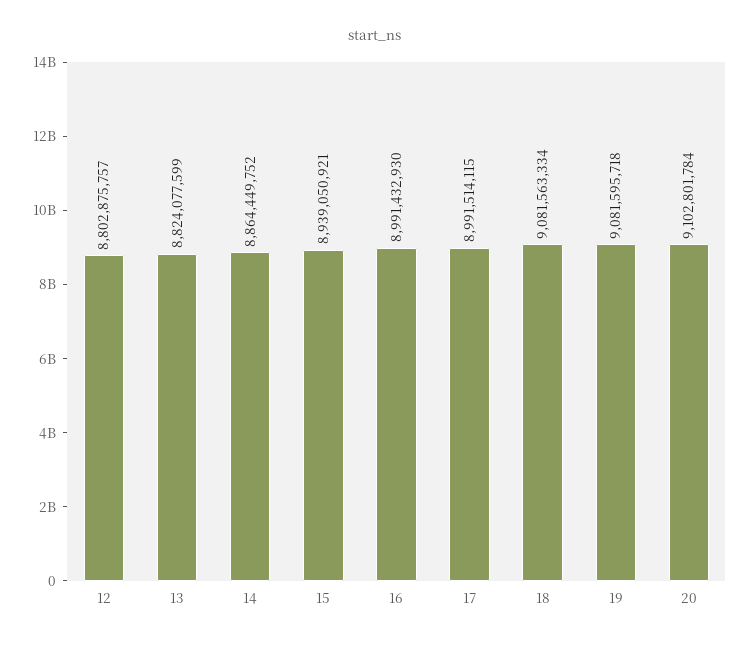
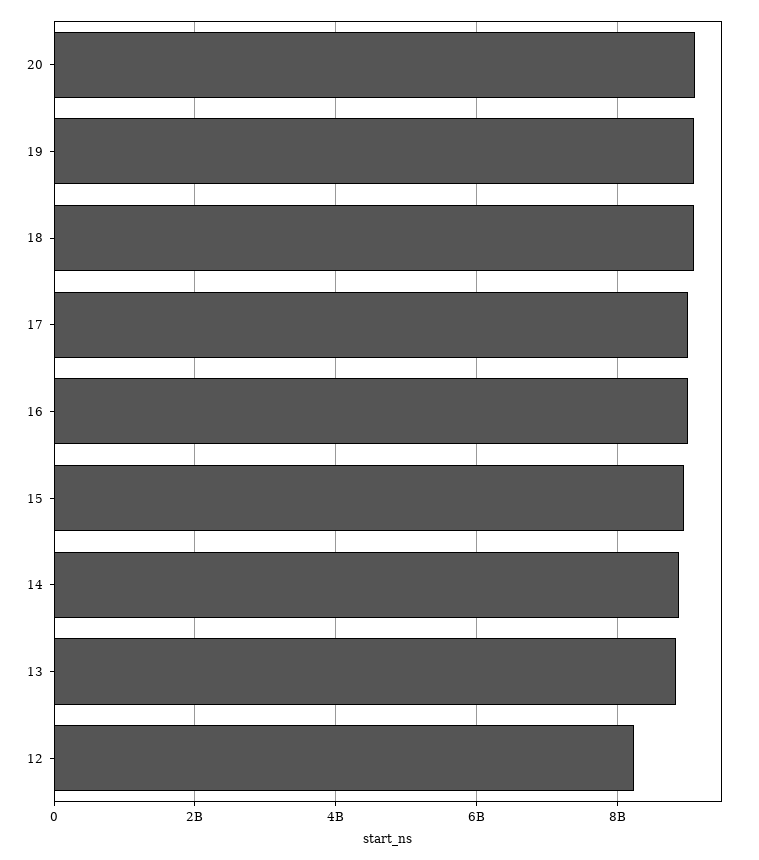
12: 8802875757 -> 8200000000

